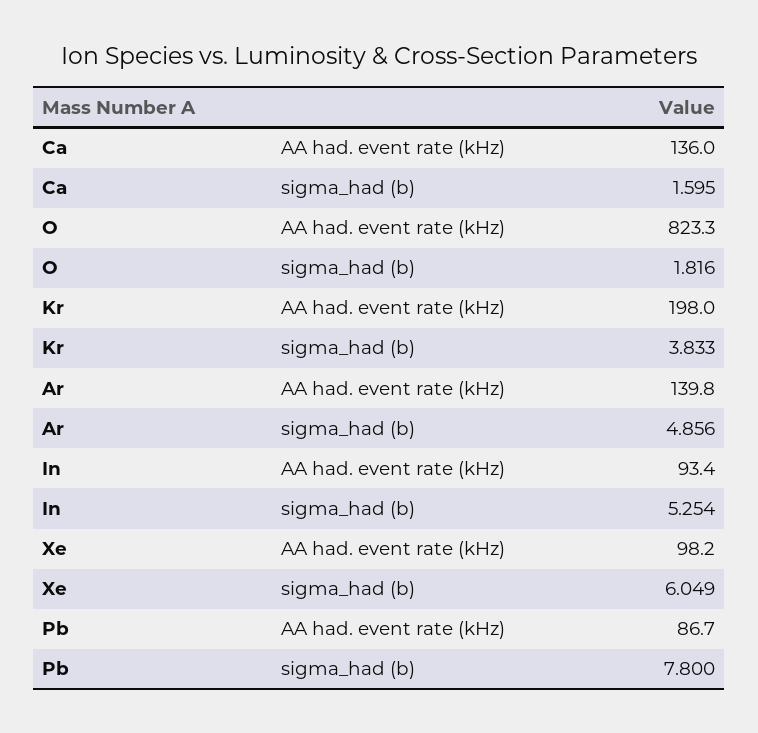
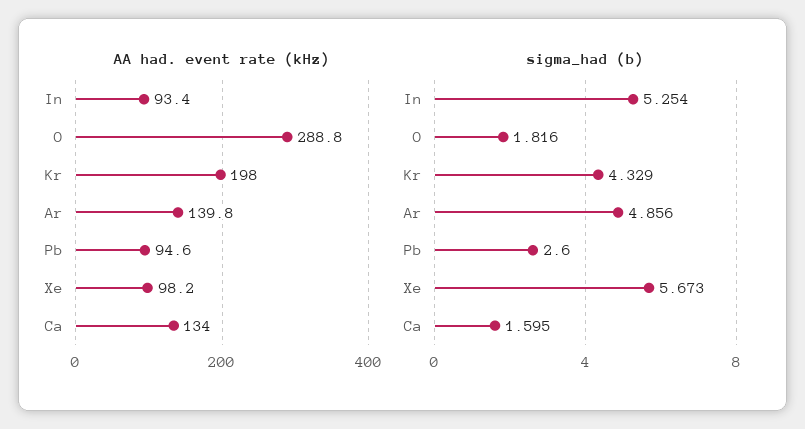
AA had. event rate (kHz), Ca: 136 -> 134
AA had. event rate (kHz), O: 823.3 -> 288.8
sigma_had (b), Kr: 3.833 -> 4.329
sigma_had (b), Xe: 6.049 -> 5.673
AA had. event rate (kHz), Pb: 86.7 -> 94.6
sigma_had (b), Pb: 7.8 -> 2.6

